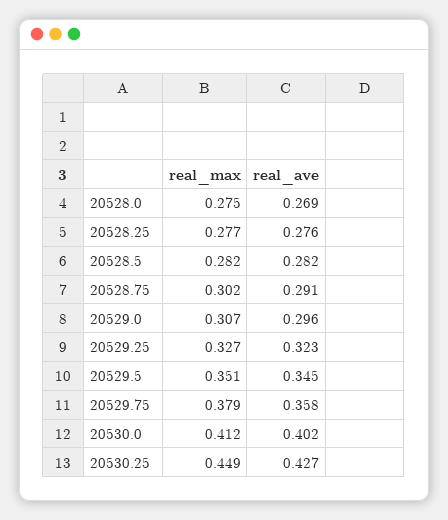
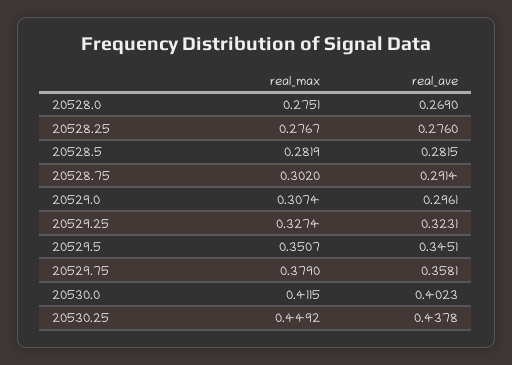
real_ave, 20530.25: 0.427 -> 0.4378

